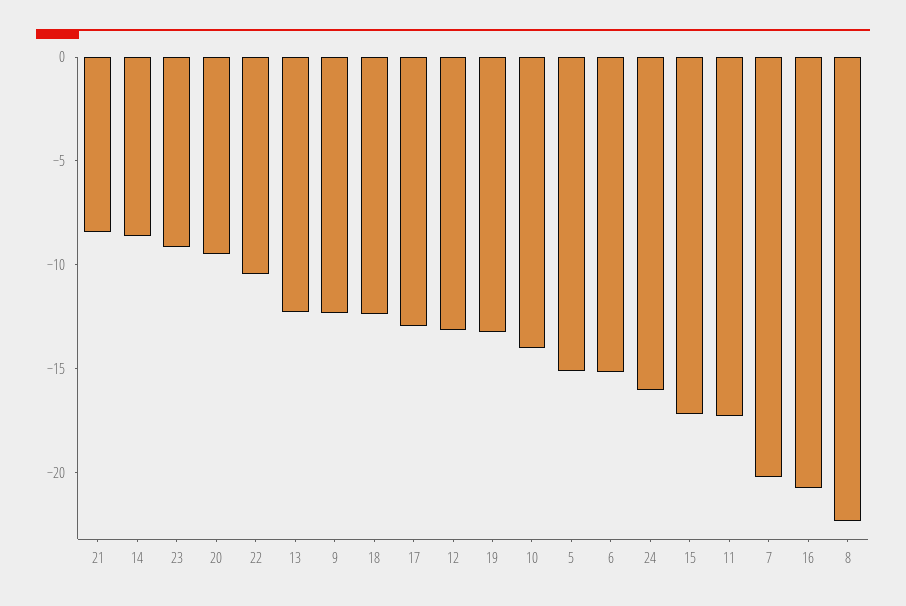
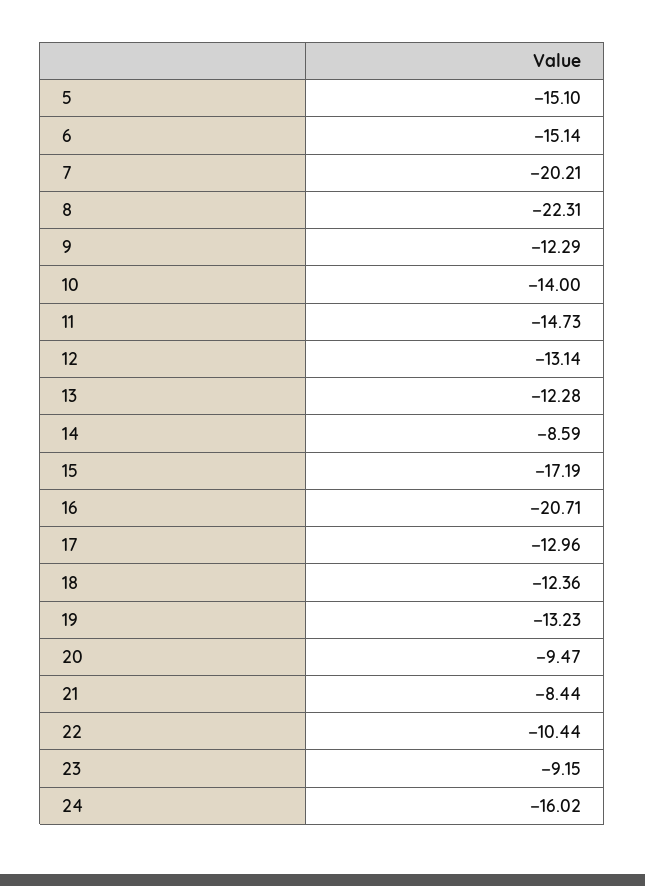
11: -17 -> -14.73

